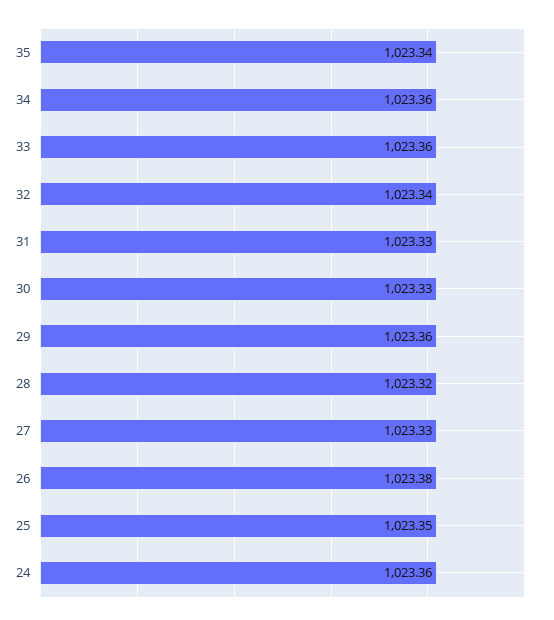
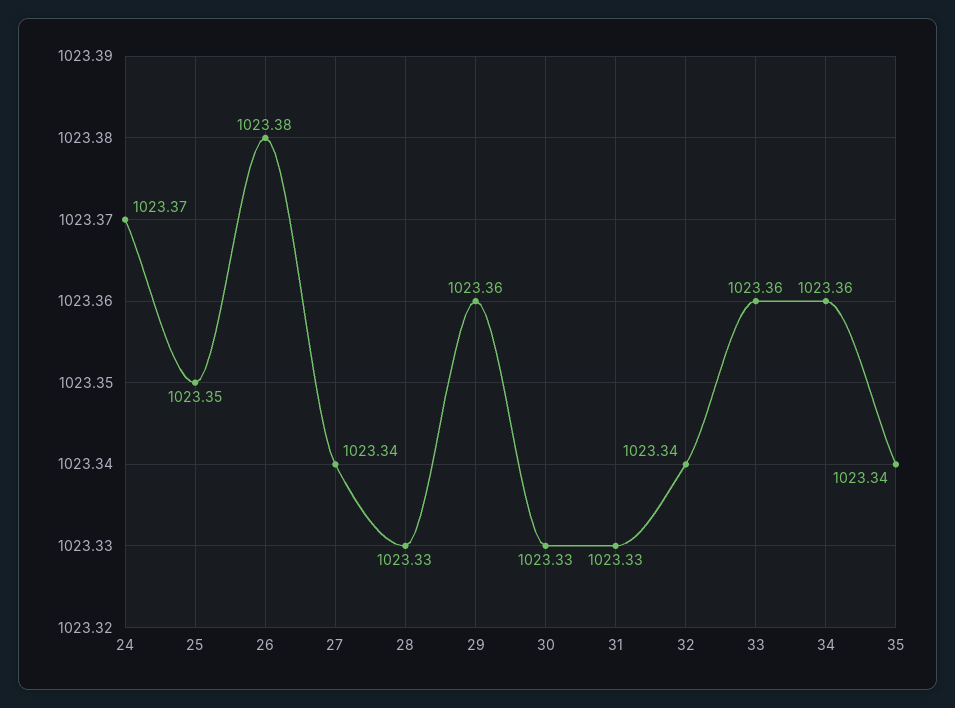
28: 1023.32 -> 1023.33
27: 1023.33 -> 1023.34
24: 1023.36 -> 1023.37

